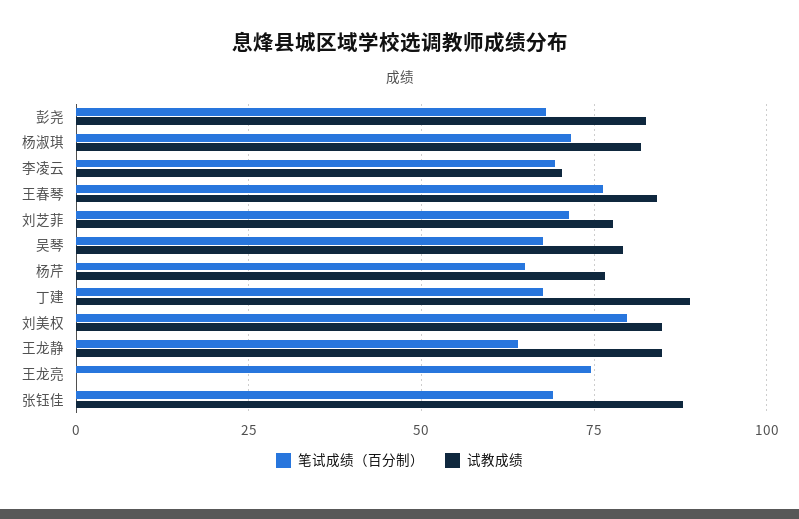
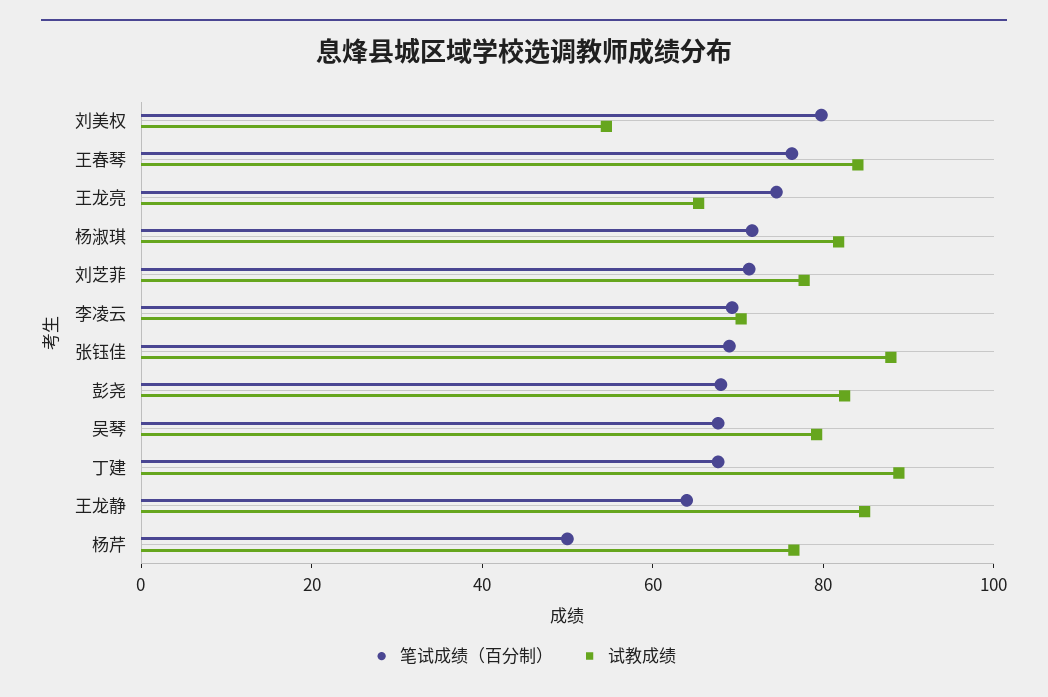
笔试成绩（百分制）, 杨芹: 65 -> 50
试教成绩, 刘美权: 85 -> 55
试教成绩, 王龙亮: 0 -> 65

